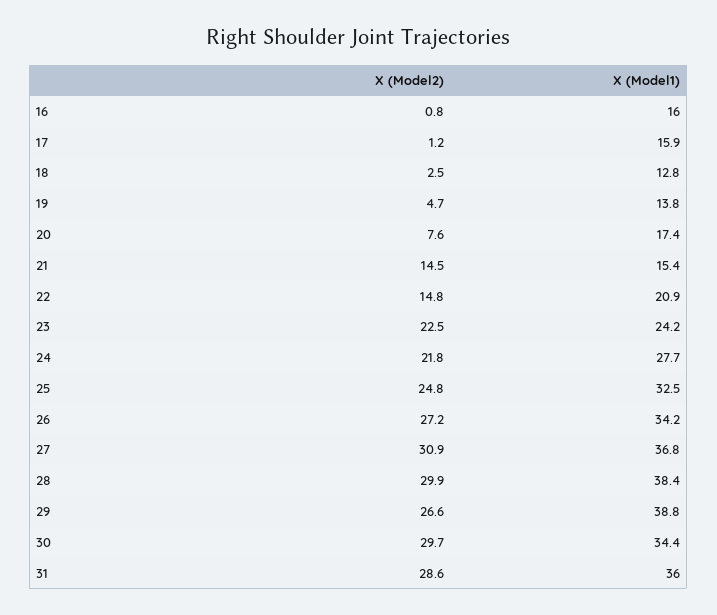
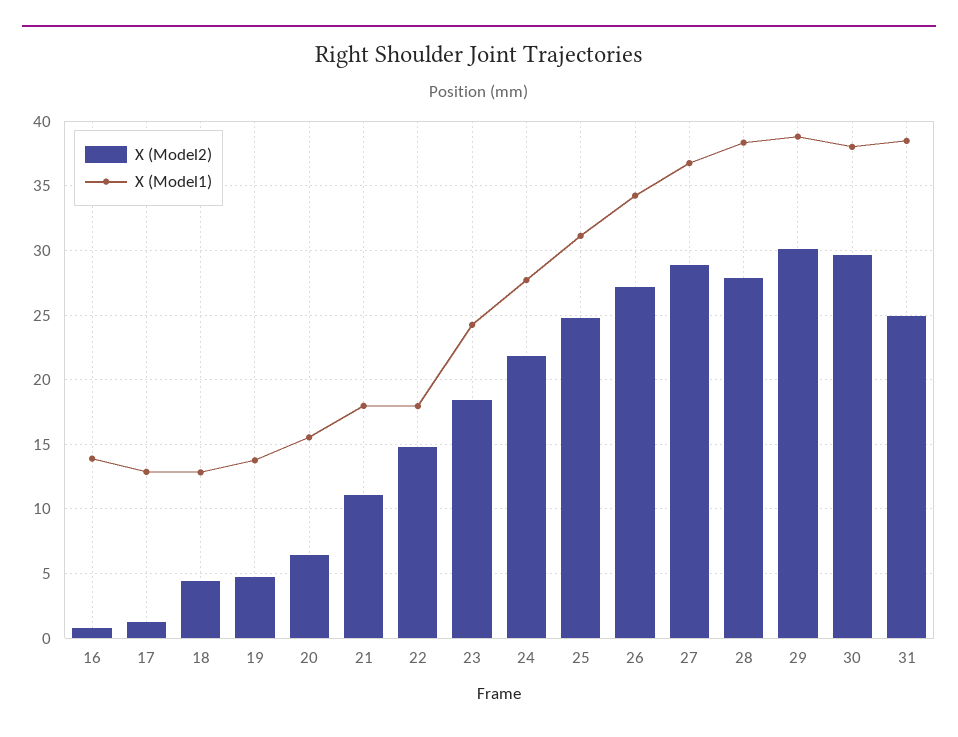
X (Model1), 16: 16 -> 14
X (Model1), 17: 15.9 -> 13
X (Model2), 18: 2.5 -> 4.5
X (Model2), 20: 7.6 -> 6.5
X (Model1), 20: 17.4 -> 15.5
X (Model2), 21: 14.5 -> 11
X (Model1), 21: 15.4 -> 18
X (Model1), 22: 20.9 -> 18
X (Model2), 23: 22.5 -> 18.5
X (Model1), 25: 32.5 -> 31
X (Model2), 27: 30.9 -> 29
X (Model2), 28: 29.9 -> 28
X (Model2), 29: 26.6 -> 30
X (Model1), 30: 34.4 -> 38
X (Model2), 31: 28.6 -> 25
X (Model1), 31: 36 -> 38.5

